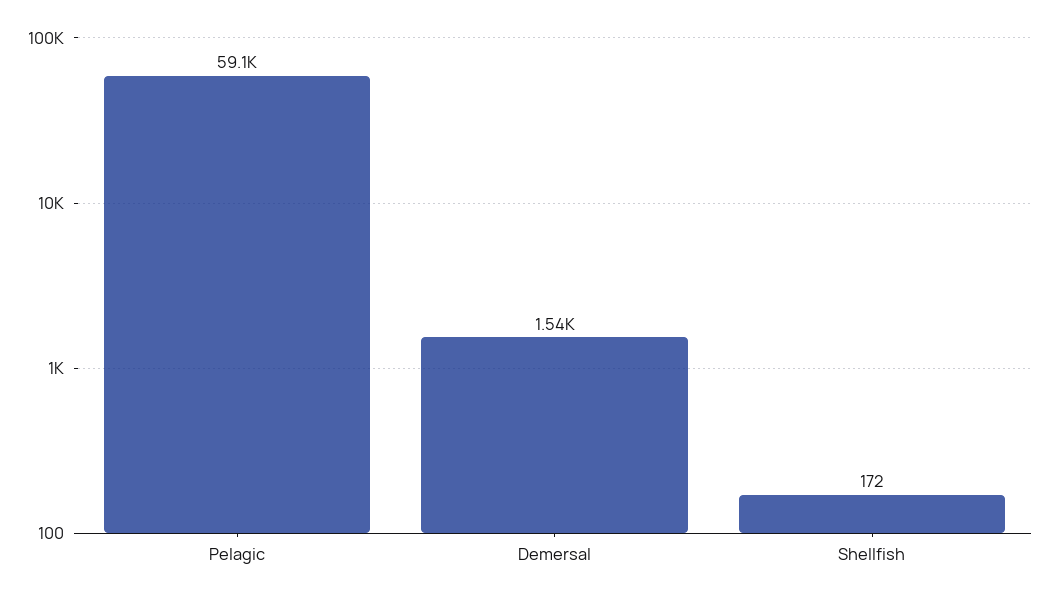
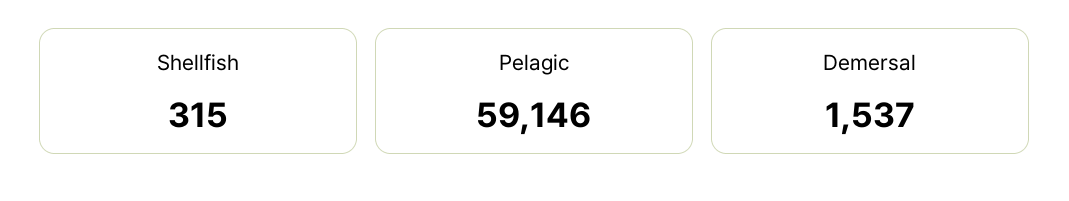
Shellfish: 172 -> 315

